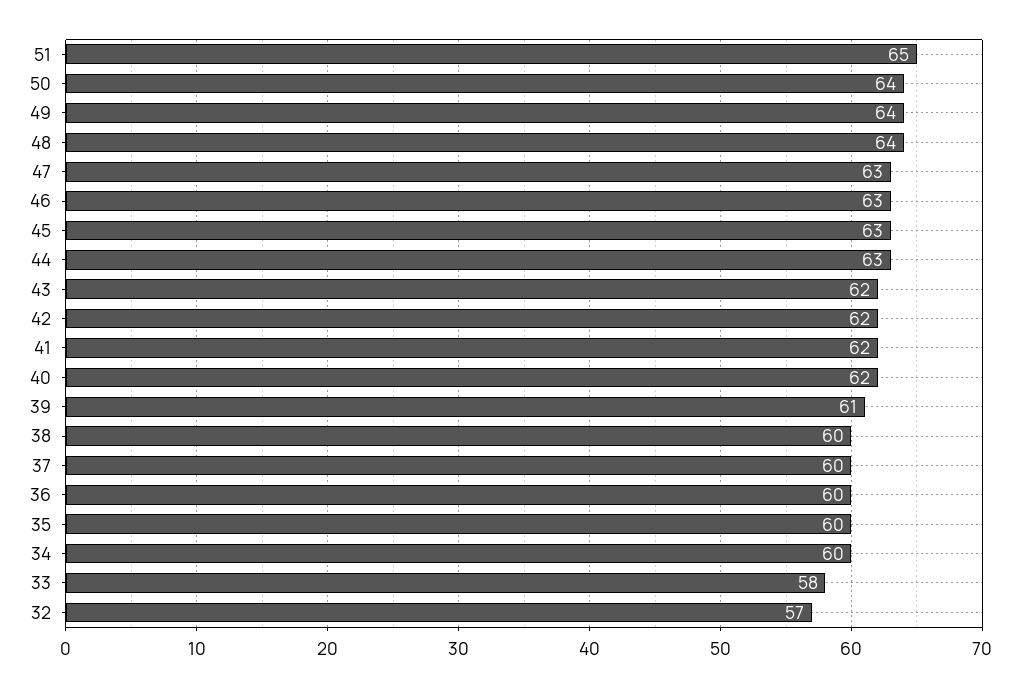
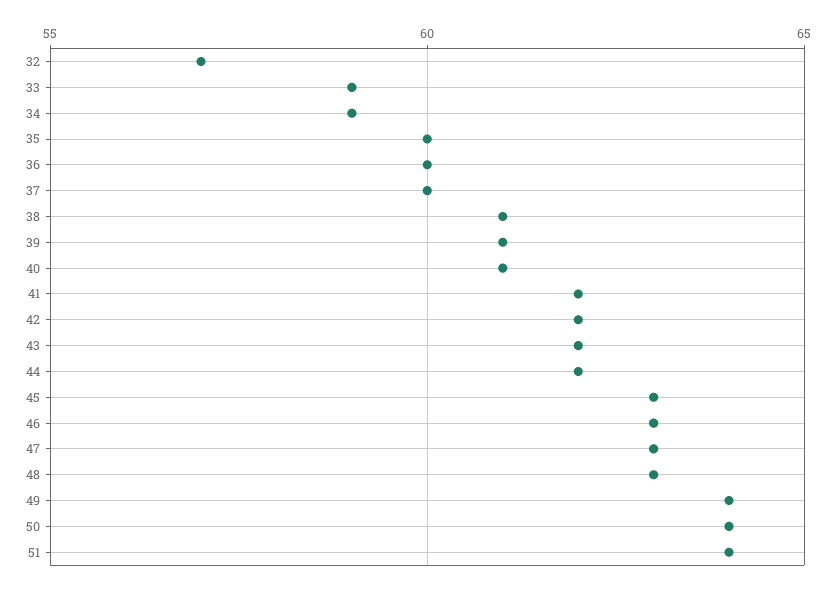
51: 65 -> 64
48: 64 -> 63
44: 63 -> 62
40: 62 -> 61
38: 60 -> 61
34: 60 -> 59
33: 58 -> 59

